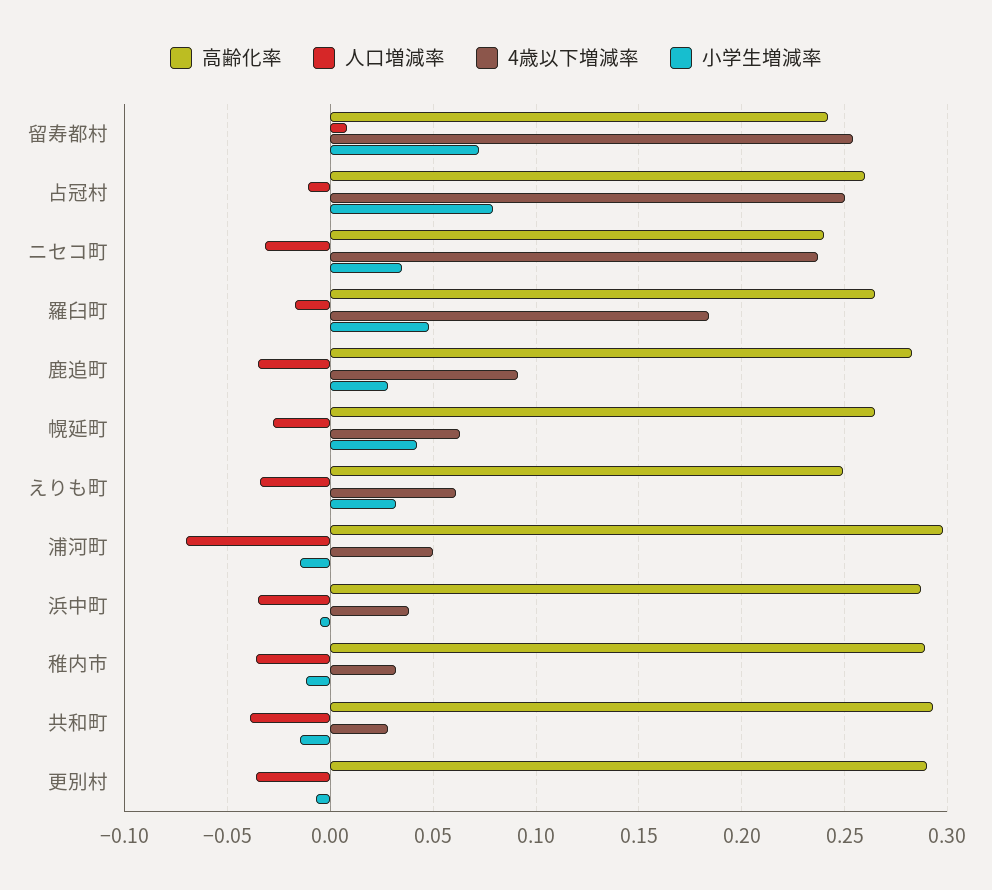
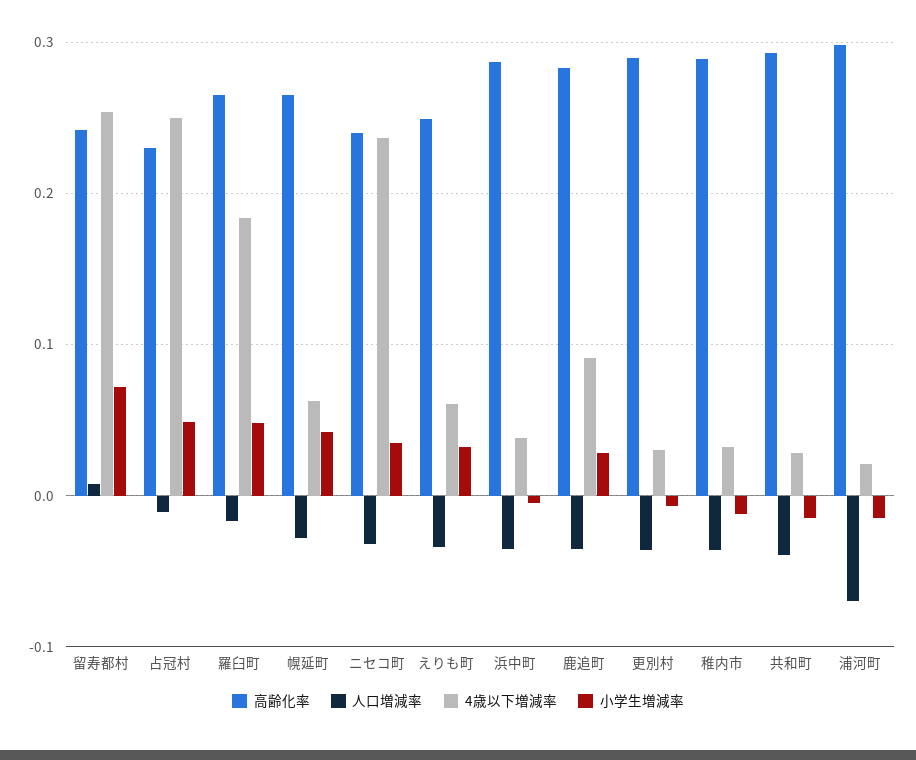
高齢化率, 占冠村: 0.26 -> 0.23
小学生増減率, 占冠村: 0.08 -> 0.05
4歳以下増減率, 浦河町: 0.05 -> 0.02
4歳以下増減率, 更別村: 0 -> 0.03

